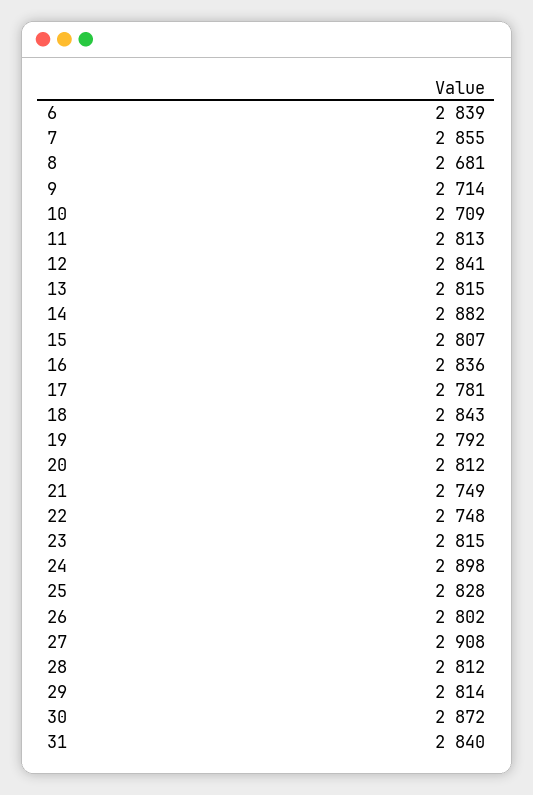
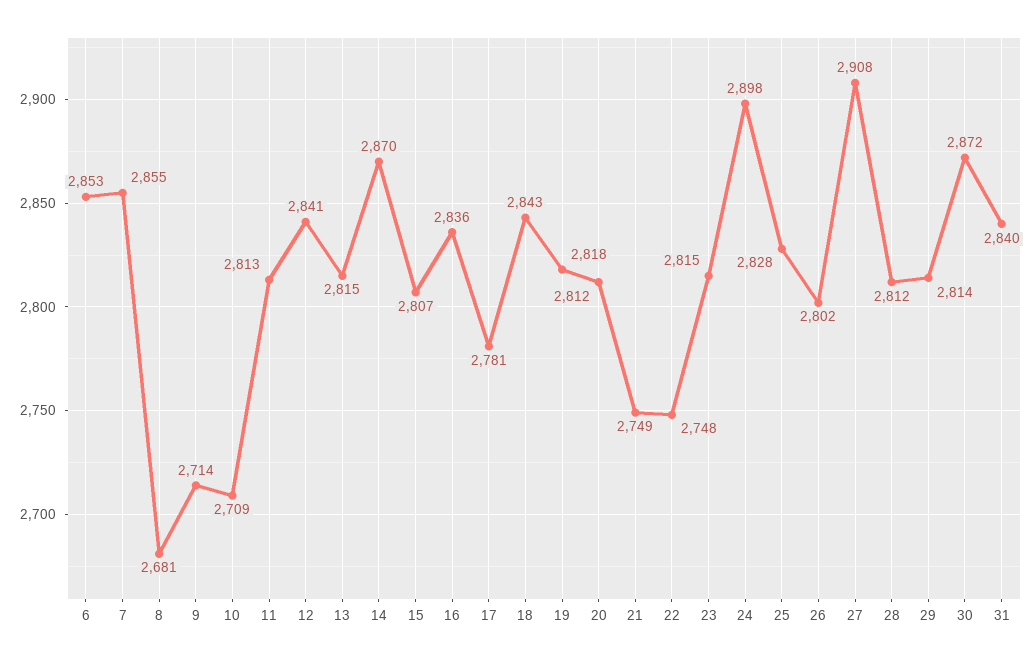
6: 2839 -> 2853
14: 2882 -> 2870
19: 2792 -> 2818

